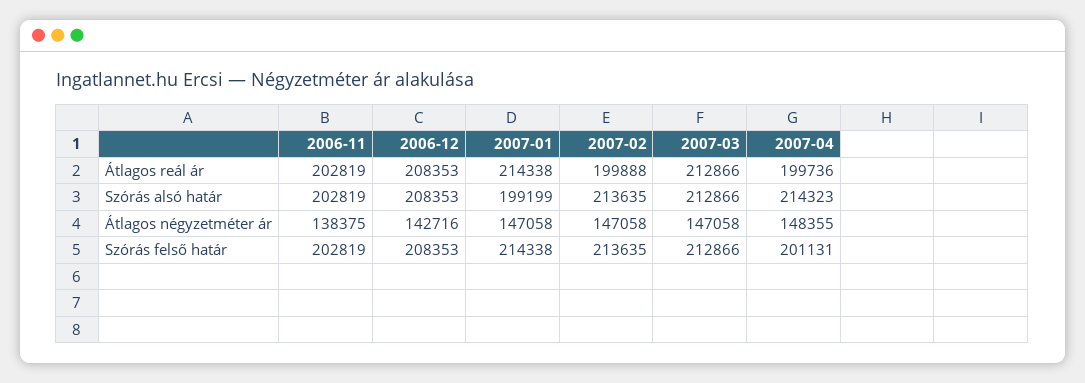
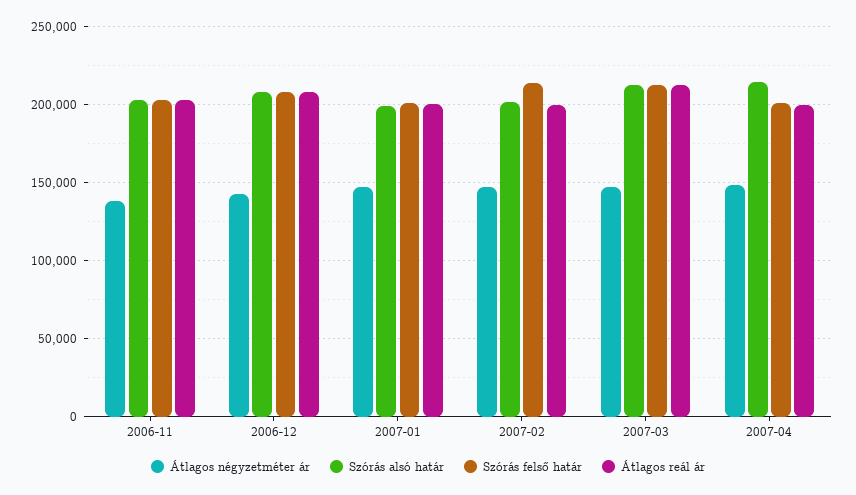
Átlagos reál ár, 2007-01: 214338 -> 200000
Szórás alsó határ, 2007-02: 213635 -> 200000
Szórás felső határ, 2007-01: 214338 -> 200000

